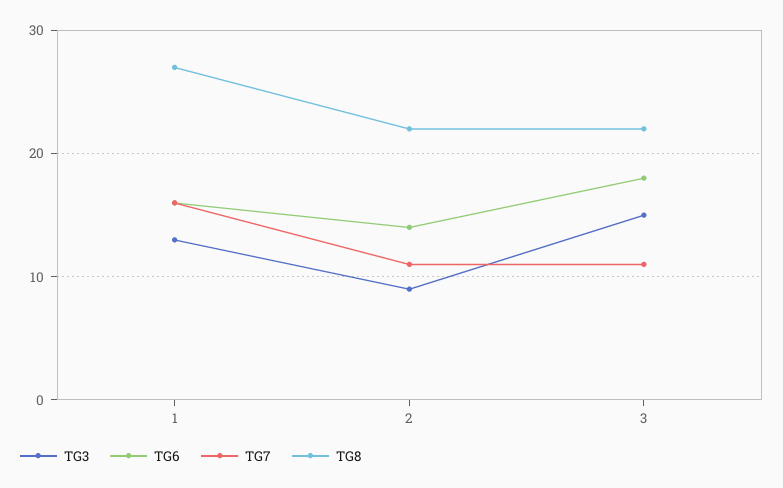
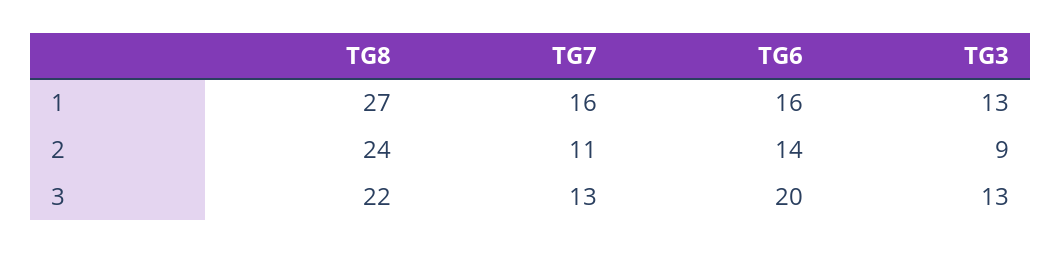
TG8, 2: 22 -> 24
TG3, 3: 15 -> 13
TG6, 3: 18 -> 20
TG7, 3: 11 -> 13

